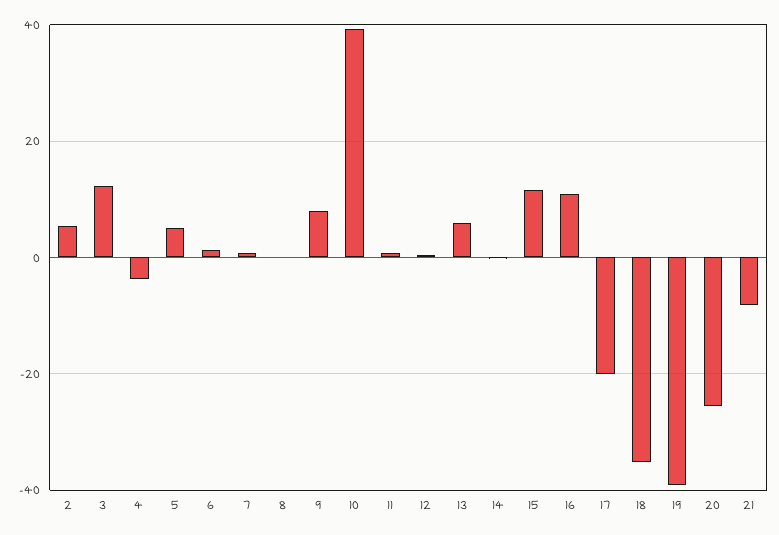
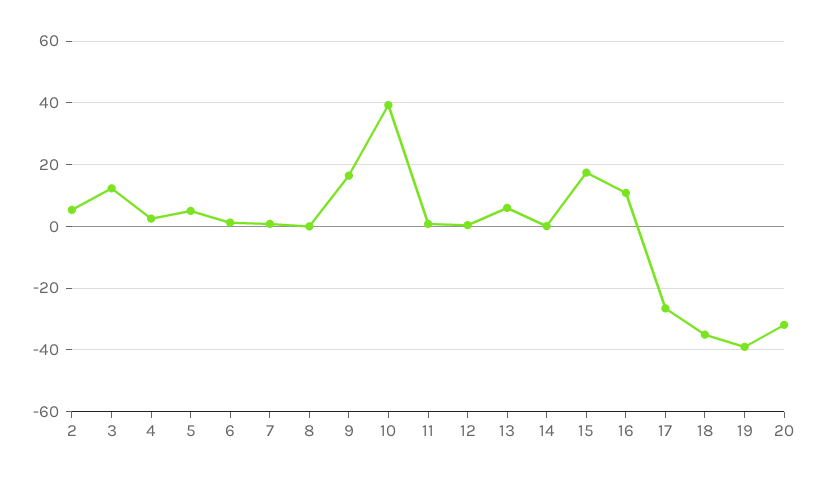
4: -4 -> 2
9: 8 -> 16
15: 12 -> 18
17: -20 -> -26
20: -26 -> -32
21: -8 -> none

